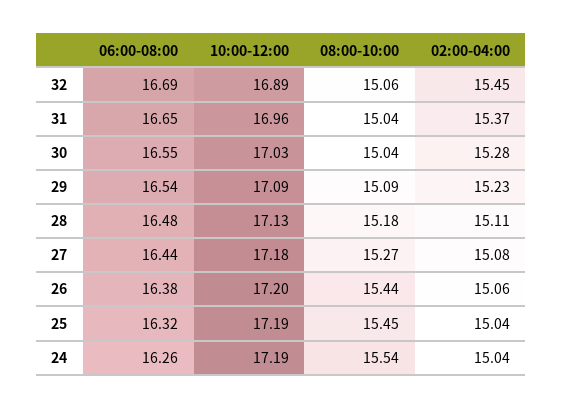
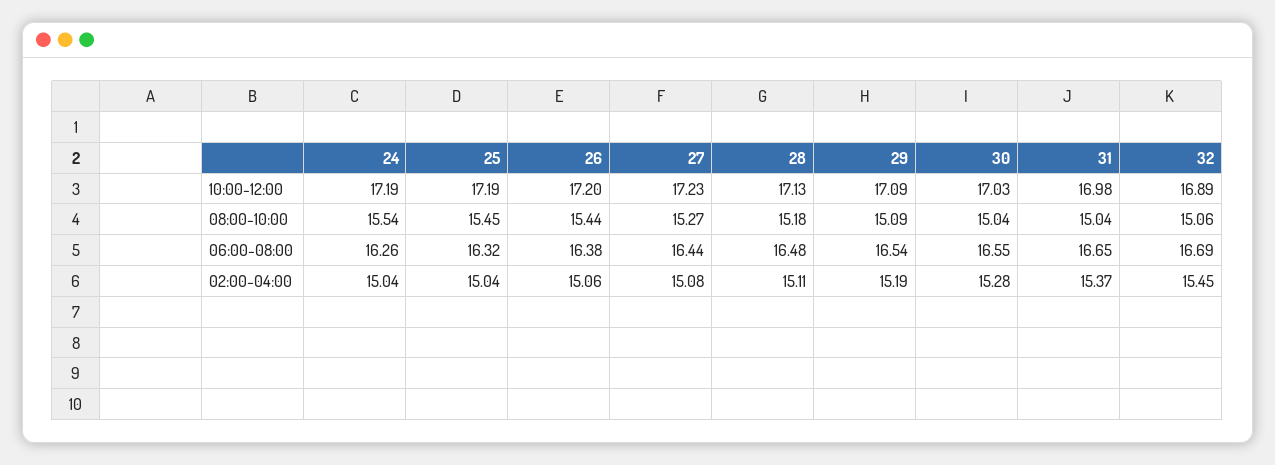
10:00-12:00, 31: 16.96 -> 16.98
02:00-04:00, 29: 15.23 -> 15.19
10:00-12:00, 27: 17.18 -> 17.23

